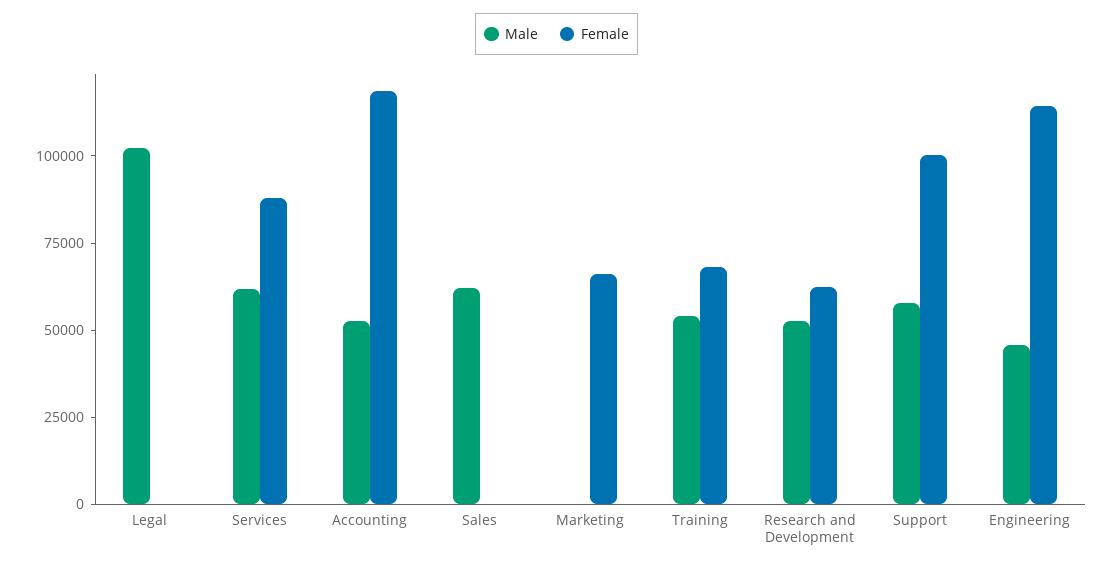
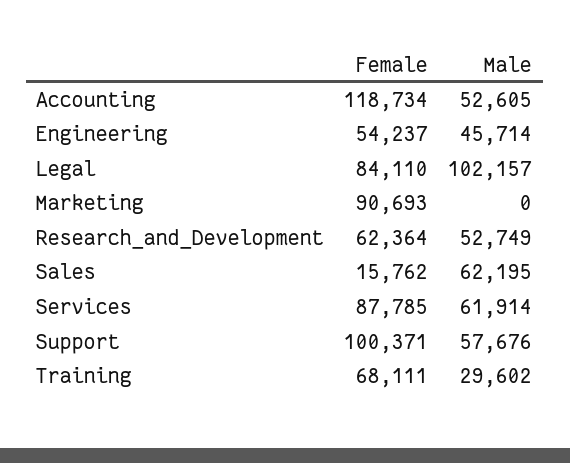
Female, Legal: 0 -> 84110
Female, Sales: 0 -> 15762
Female, Marketing: 65000 -> 90693
Male, Training: 55000 -> 29602
Female, Engineering: 115000 -> 54237

